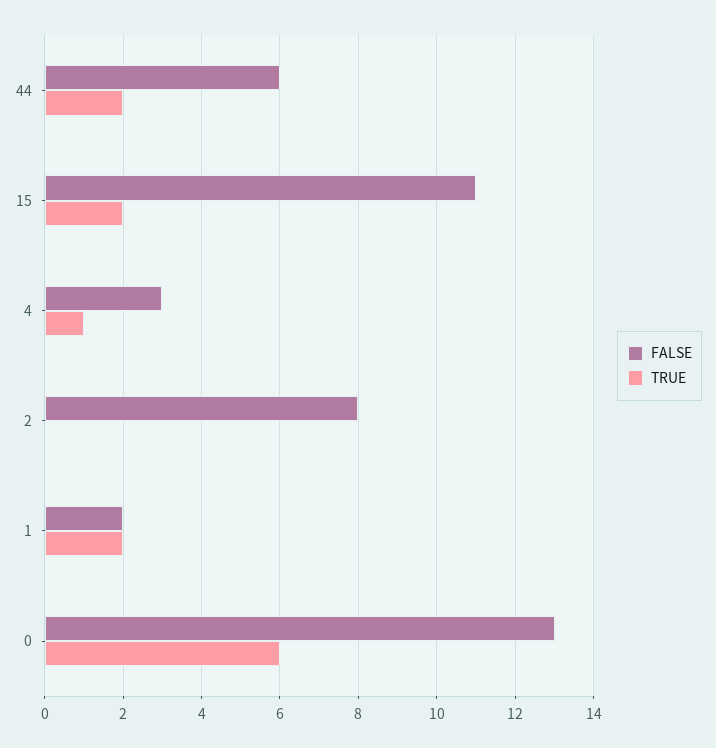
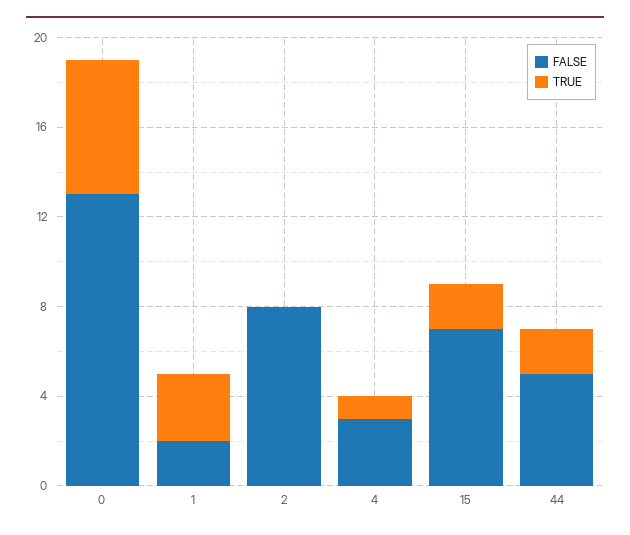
FALSE, 44: 6 -> 5
FALSE, 15: 11 -> 7
TRUE, 1: 2 -> 3

